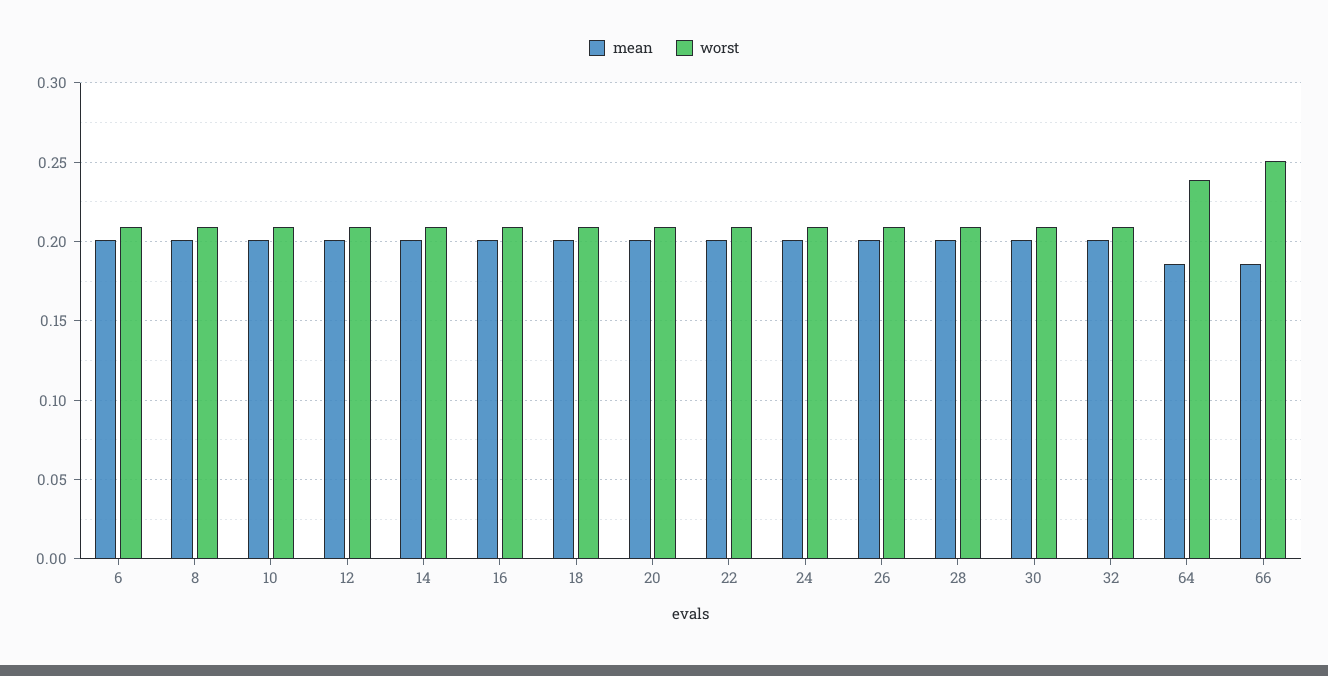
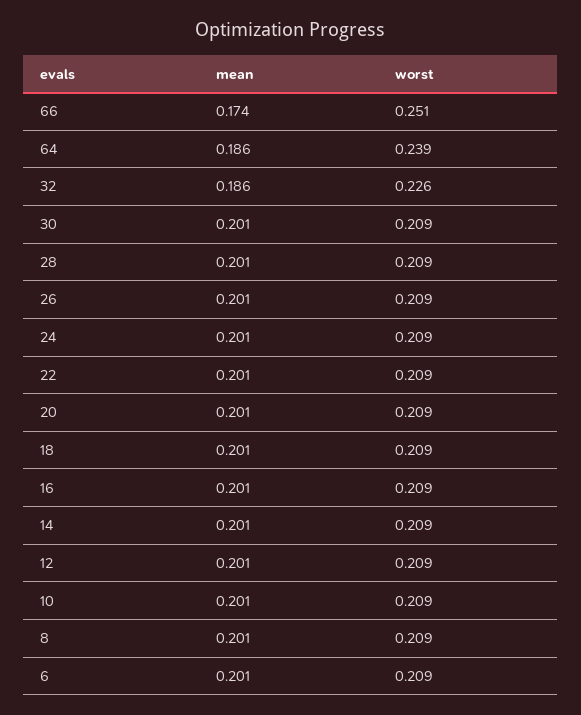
mean, 32: 0.2 -> 0.186
worst, 32: 0.21 -> 0.226
mean, 66: 0.185 -> 0.174

